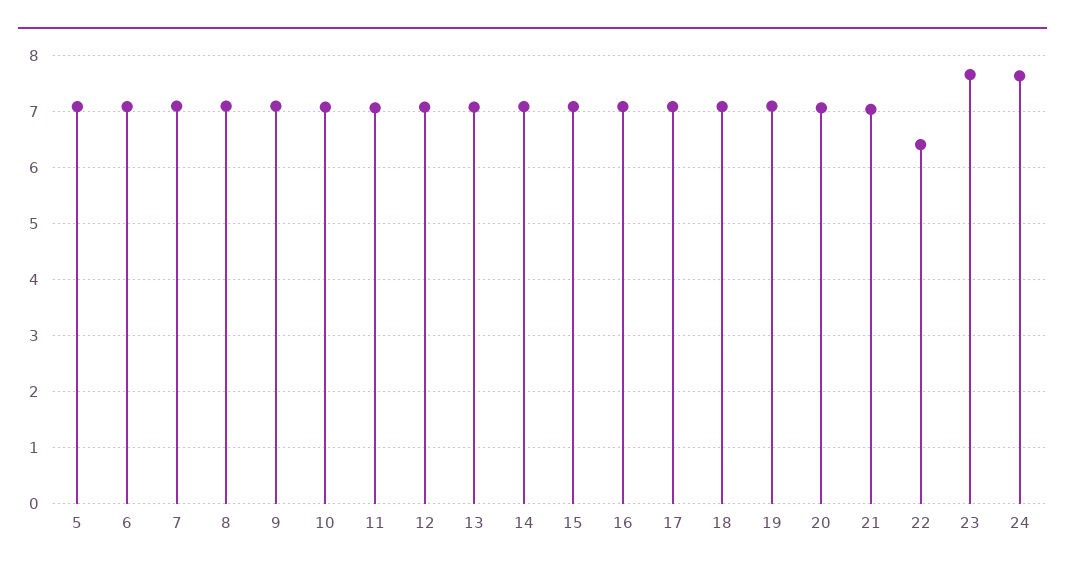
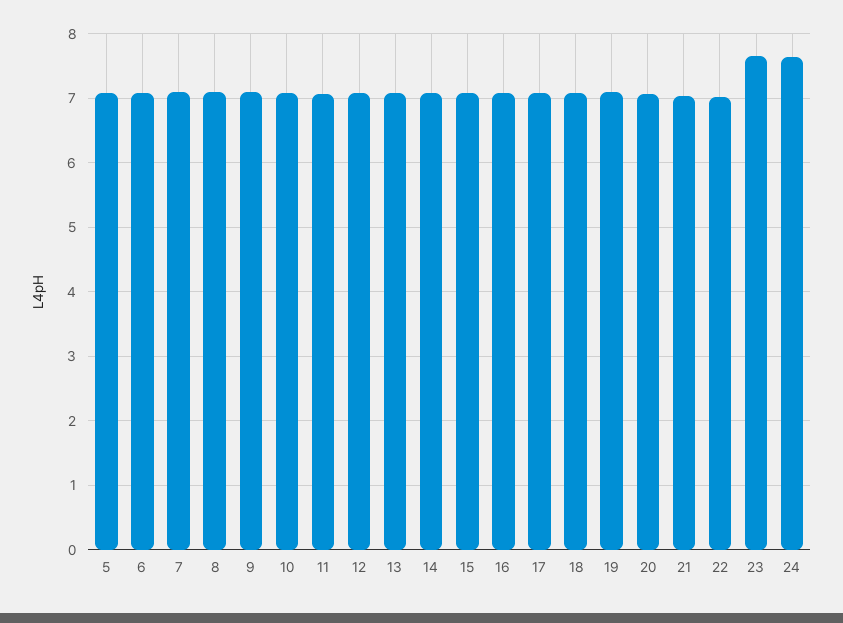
22: 6.4 -> 7

